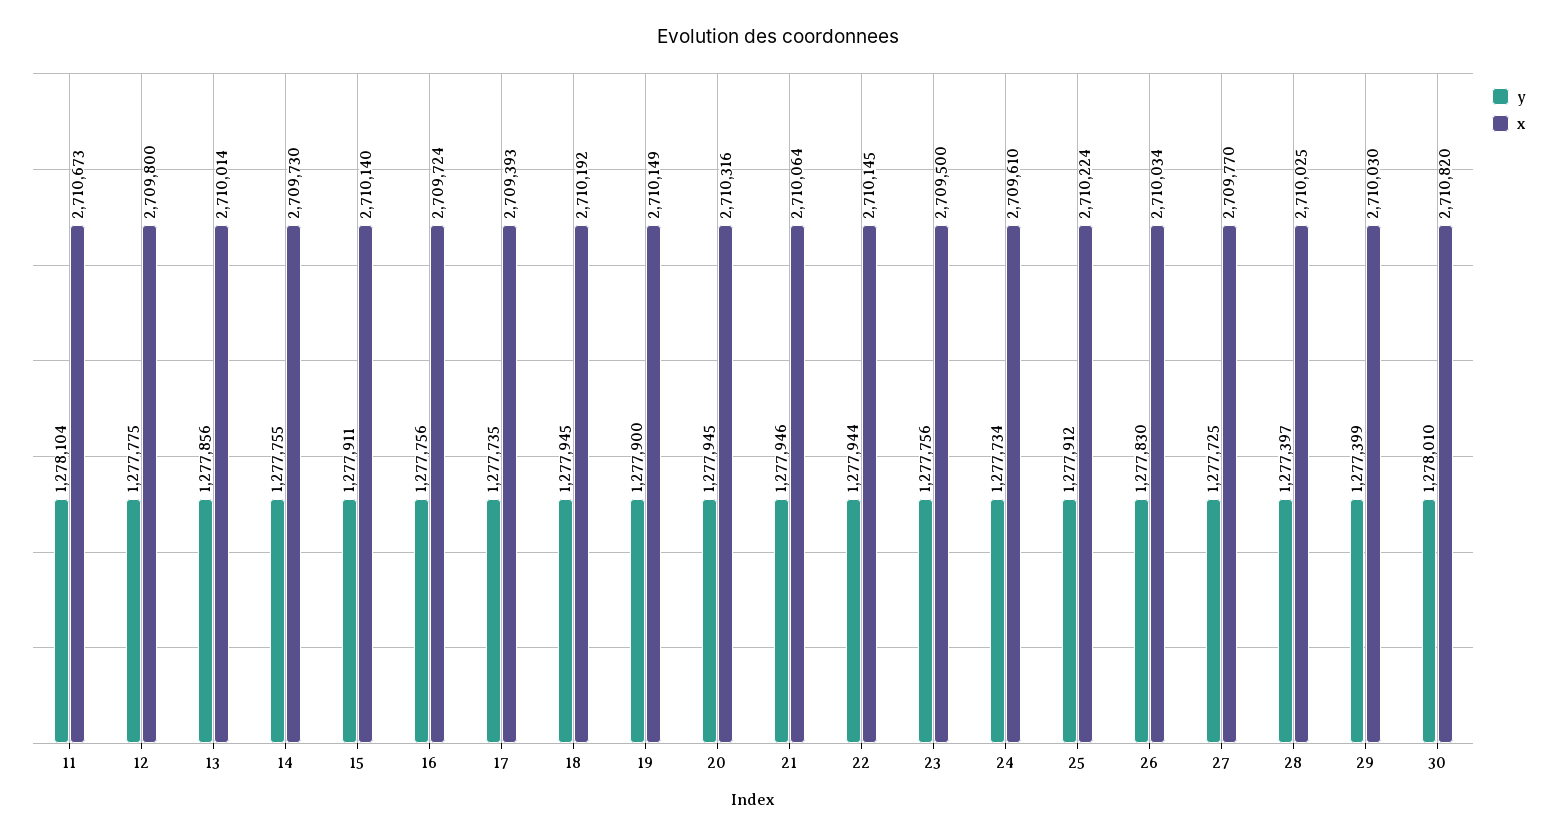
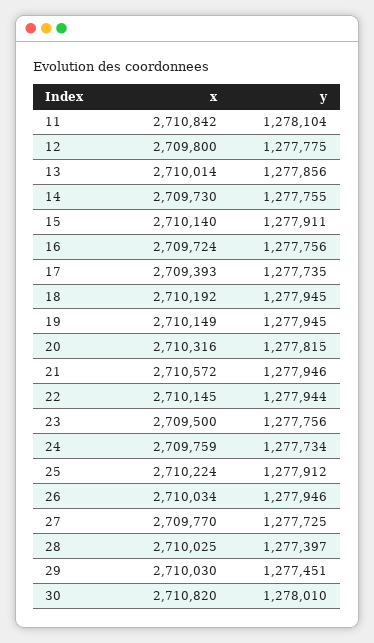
x, 11: 2710673 -> 2710842
y, 19: 1277900 -> 1277945
y, 20: 1277945 -> 1277815
x, 21: 2710064 -> 2710572
x, 24: 2709610 -> 2709759
y, 26: 1277830 -> 1277946
y, 29: 1277399 -> 1277451

